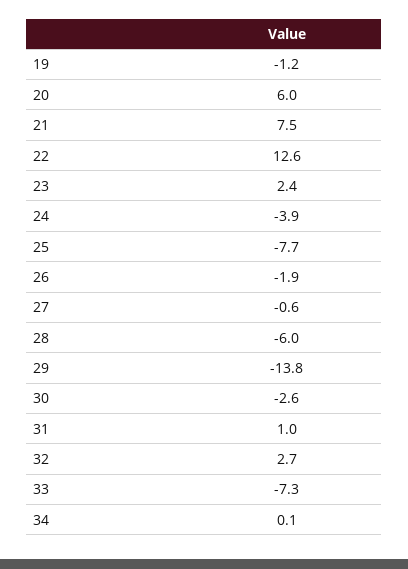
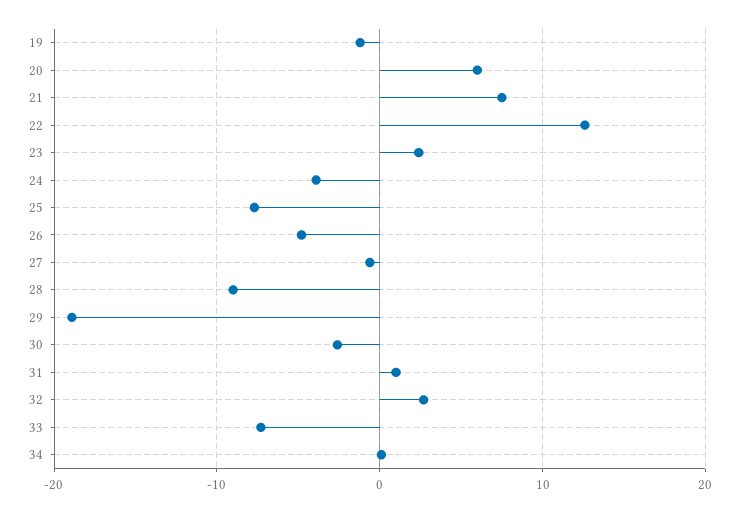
26: -1.9 -> -5
28: -6 -> -9
29: -13.8 -> -19

